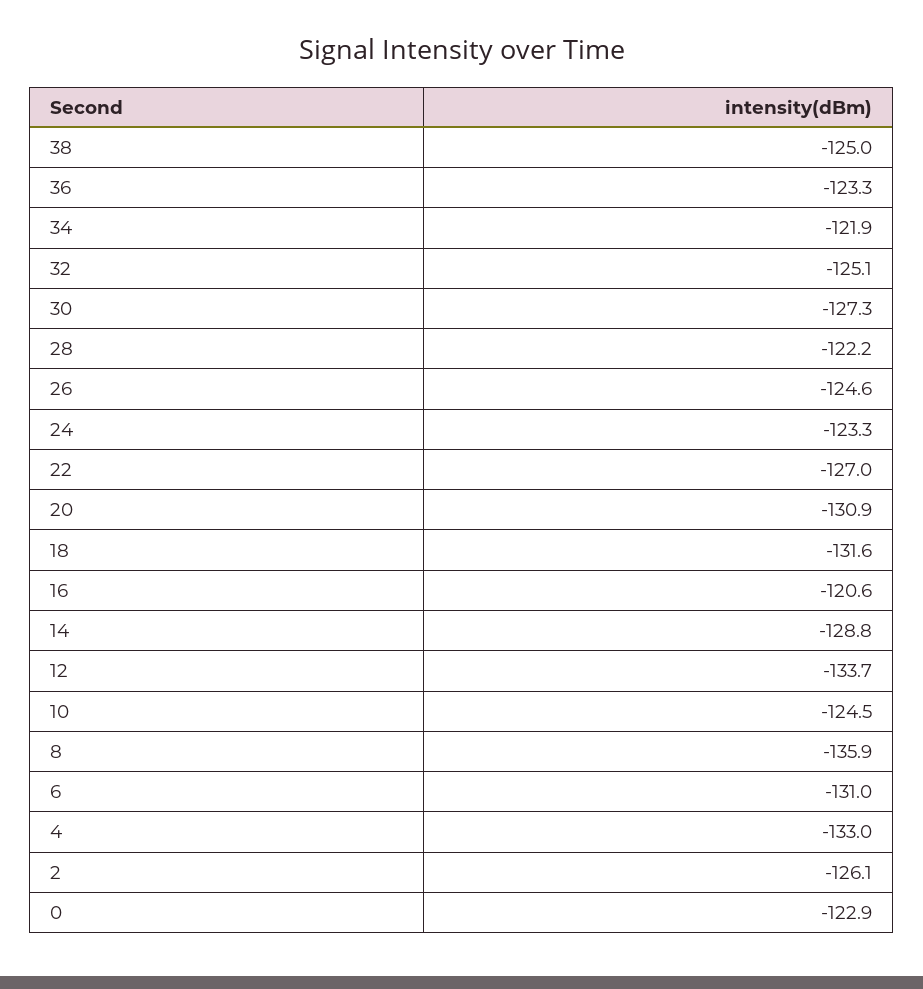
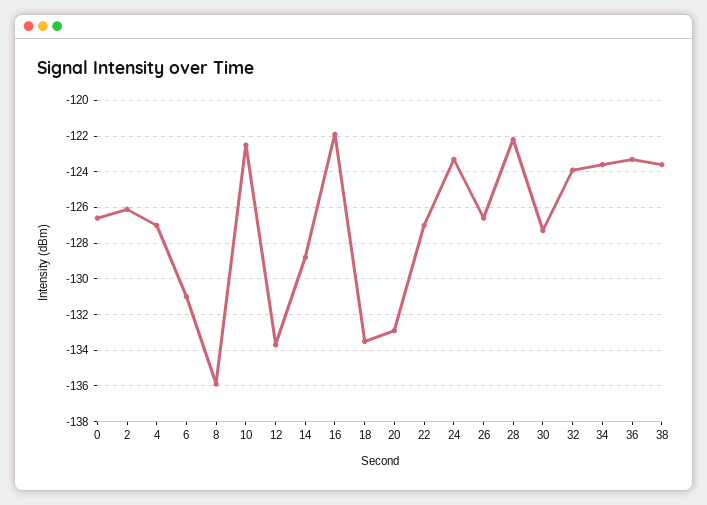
38: -125 -> -123.5
34: -121.9 -> -123.5
32: -125.1 -> -124
26: -124.6 -> -126.5
20: -130.9 -> -133
18: -131.6 -> -133.5
16: -120.6 -> -122
10: -124.5 -> -122.5
4: -133 -> -127
0: -122.9 -> -126.5

